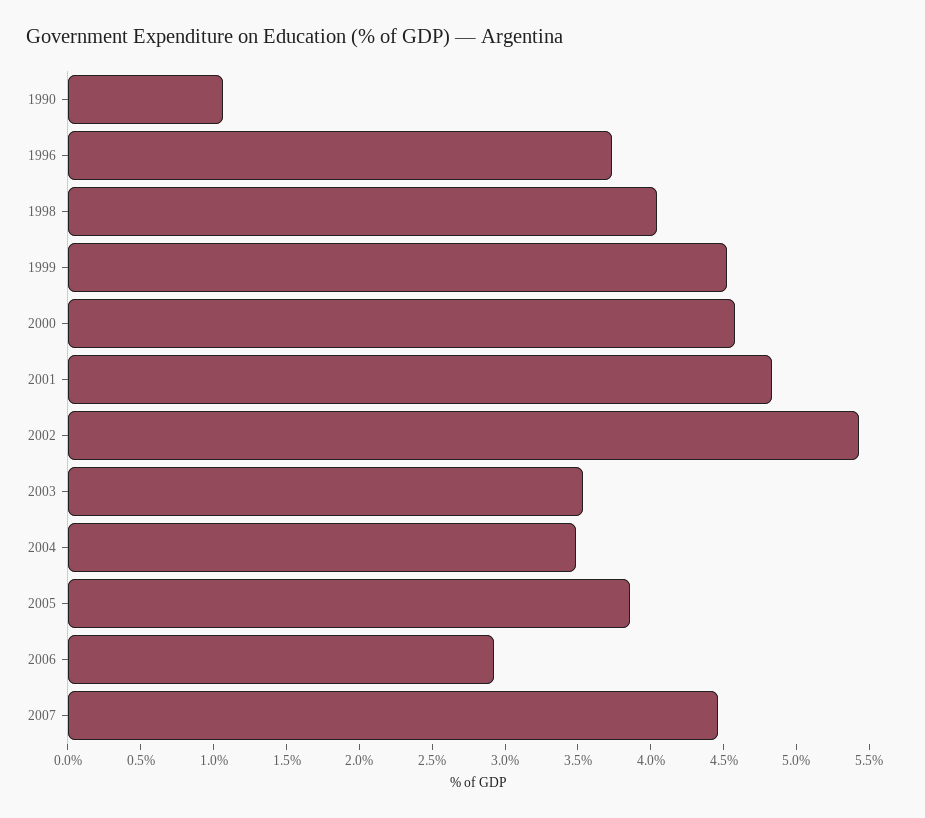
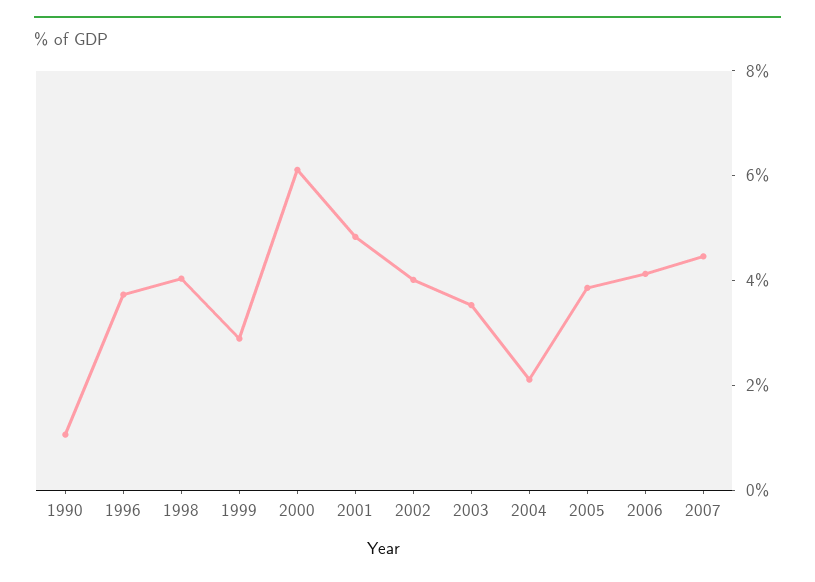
1999: 4.5 -> 3
2000: 4.6 -> 6
2002: 5.4 -> 4
2004: 3.5 -> 2
2006: 2.9 -> 4

